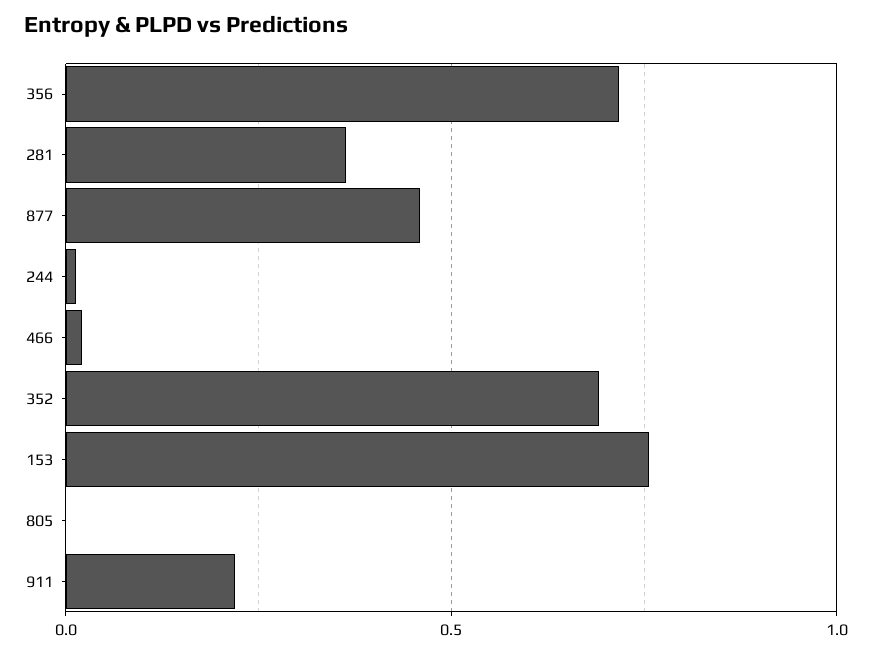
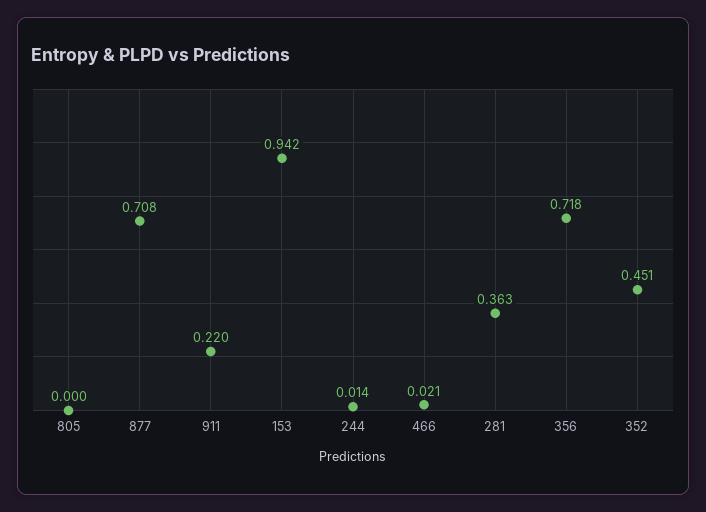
877: 0.45 -> 0.708
352: 0.7 -> 0.451
153: 0.75 -> 0.942

